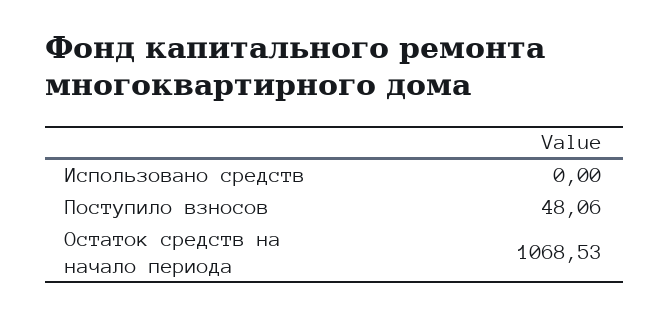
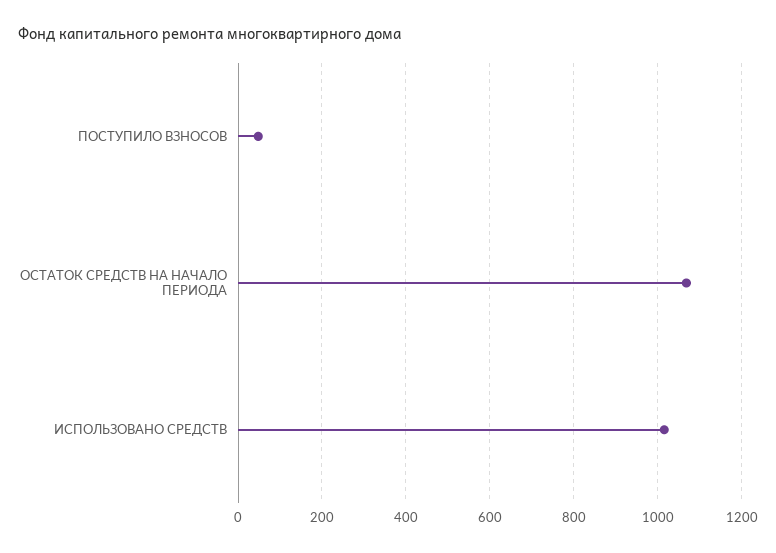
Использовано средств: 0 -> 1020

